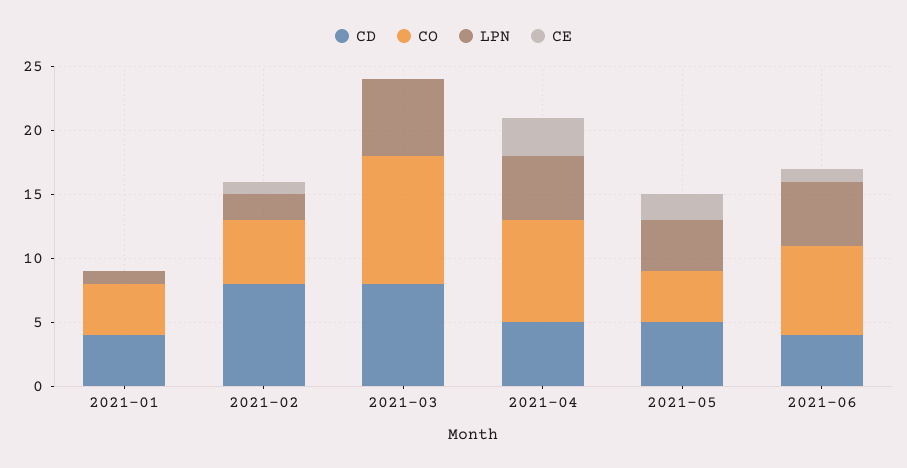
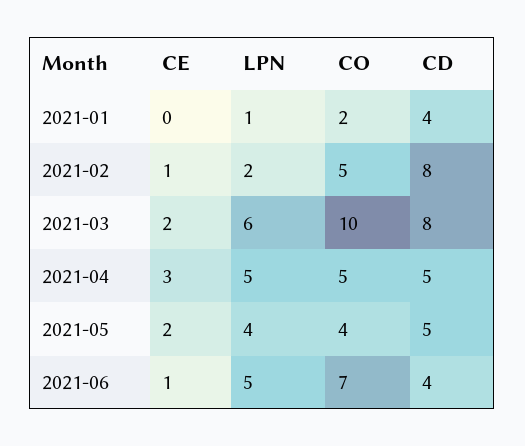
CO, 2021-01: 4 -> 2
CE, 2021-03: 0 -> 2
CO, 2021-04: 8 -> 5

